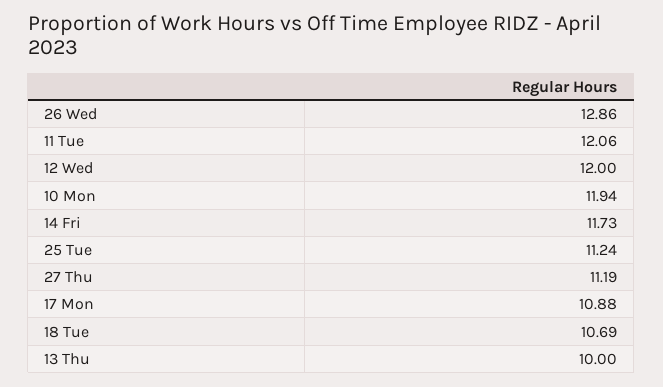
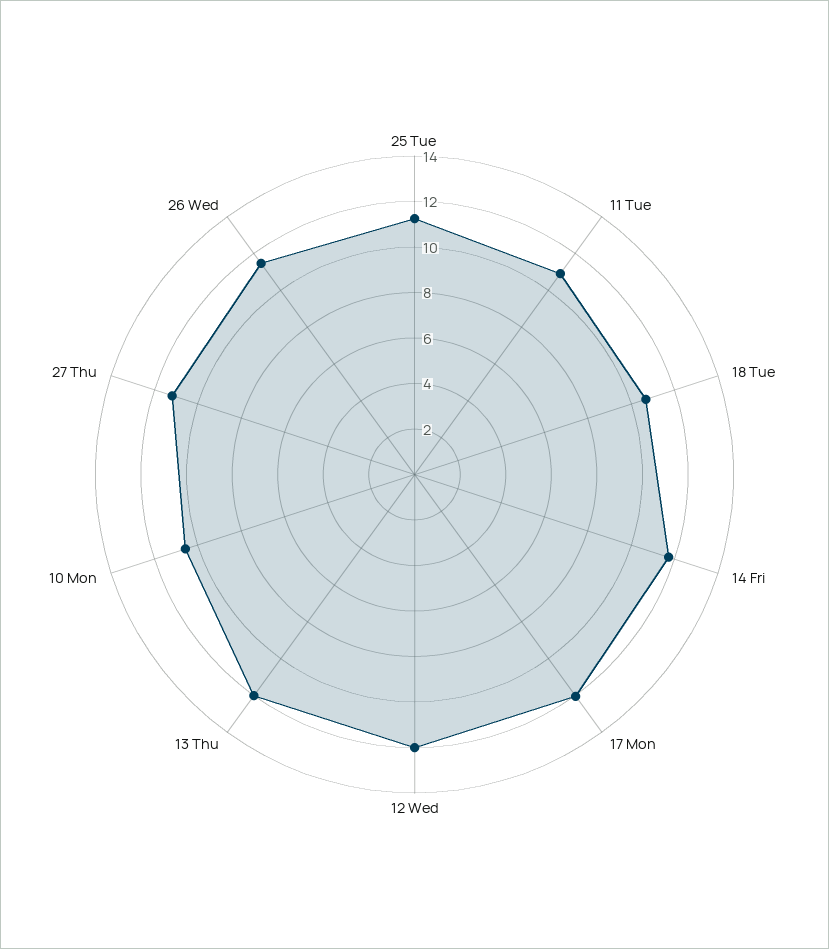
26 Wed: 12.86 -> 11.5
11 Tue: 12.06 -> 11
10 Mon: 11.94 -> 10.5
17 Mon: 10.88 -> 12
13 Thu: 10 -> 12

